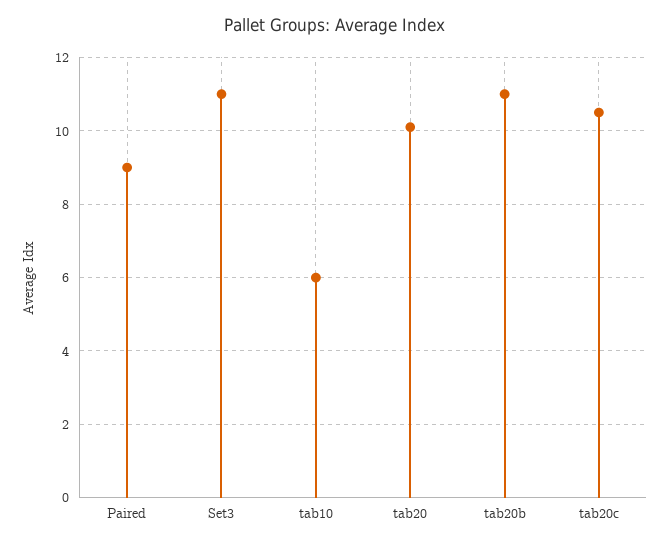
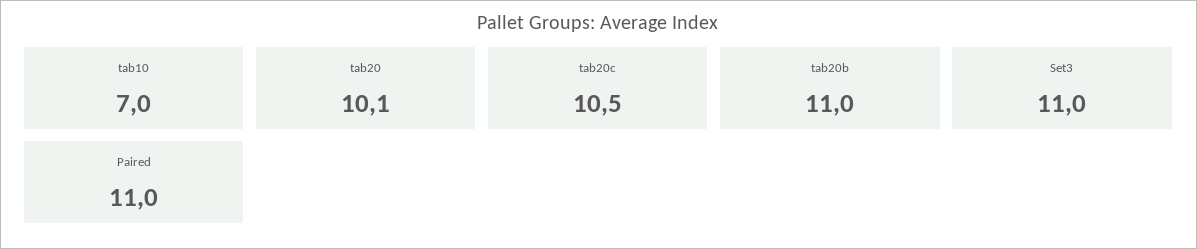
Paired: 9 -> 11
tab10: 6 -> 7

